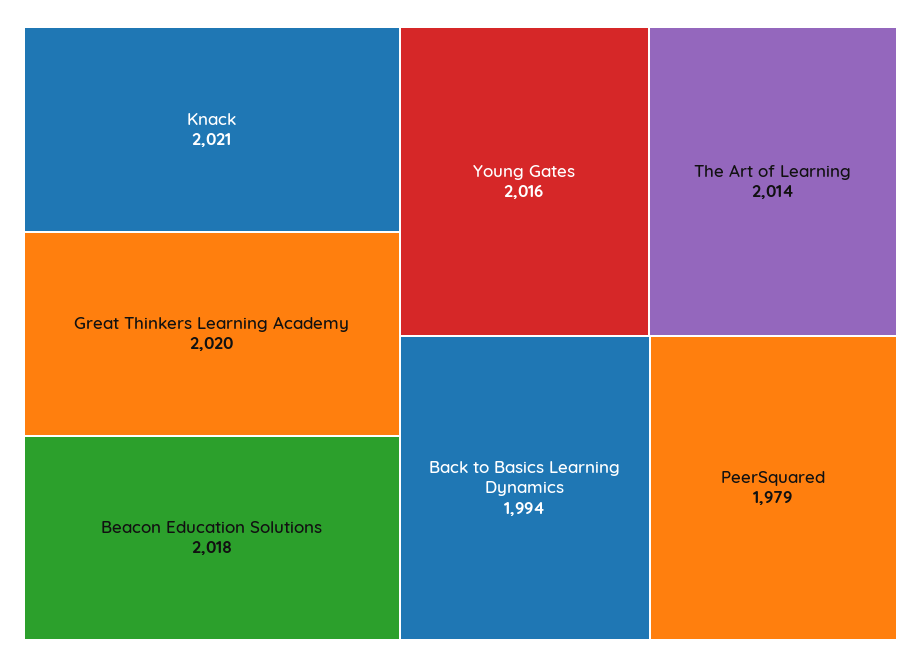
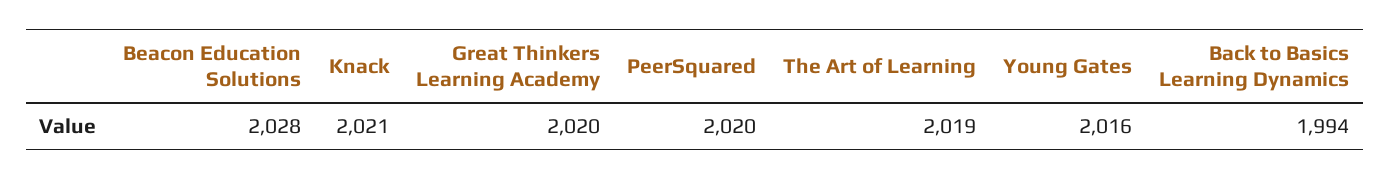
Beacon Education Solutions: 2018 -> 2028
The Art of Learning: 2014 -> 2019
PeerSquared: 1979 -> 2020

